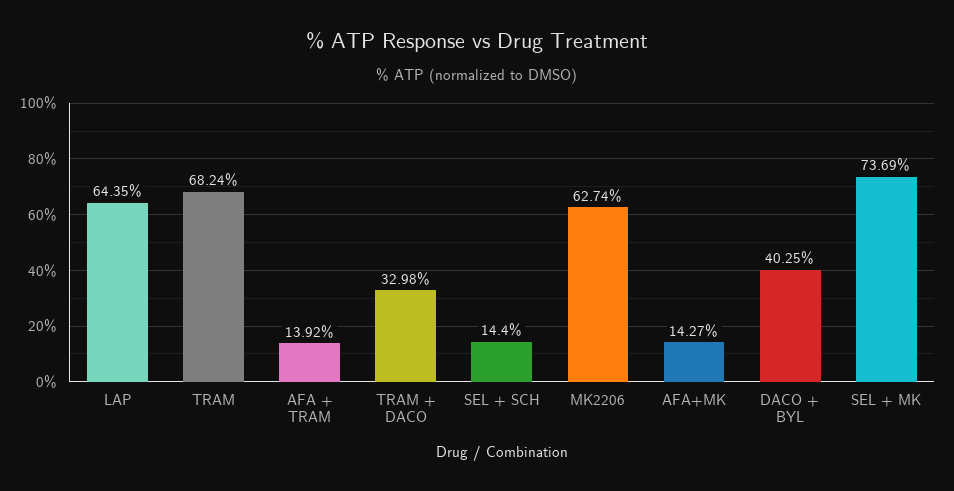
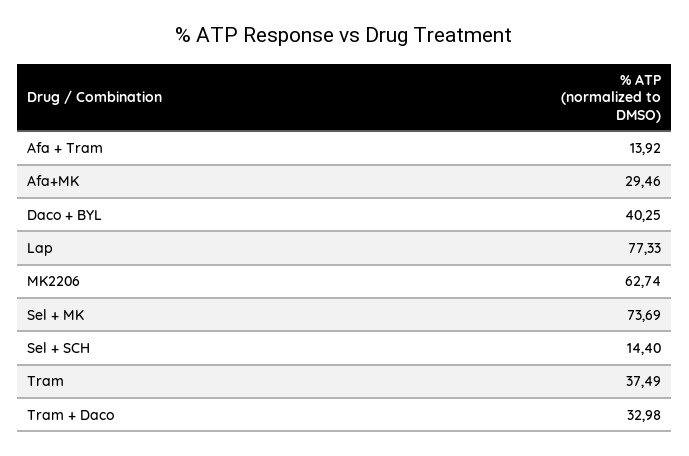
LAP: 64.35 -> 77.33
TRAM: 68.24 -> 37.49
AFA+MK: 14.27 -> 29.46

